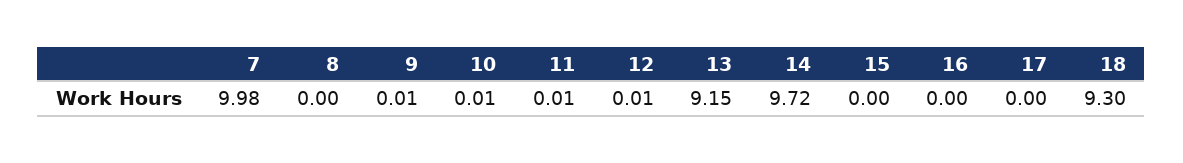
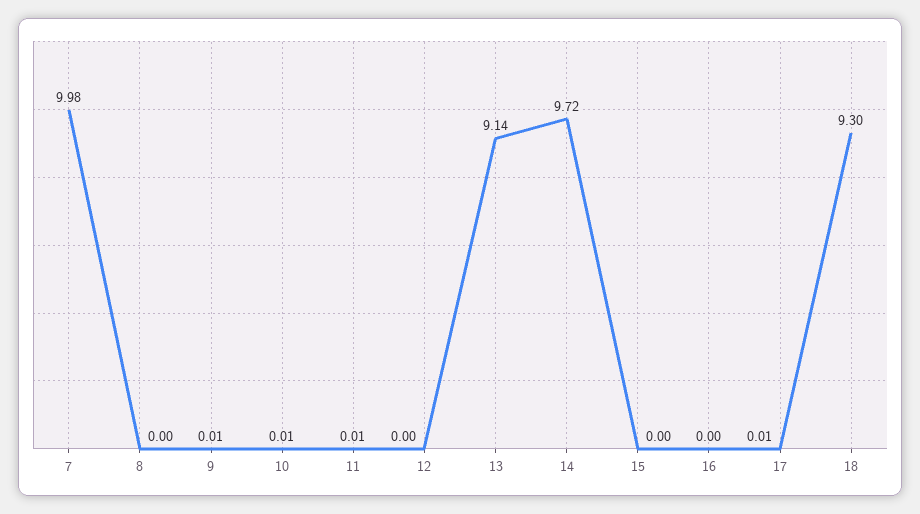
12: 0.01 -> 0
13: 9.15 -> 9.14
17: 0 -> 0.01

